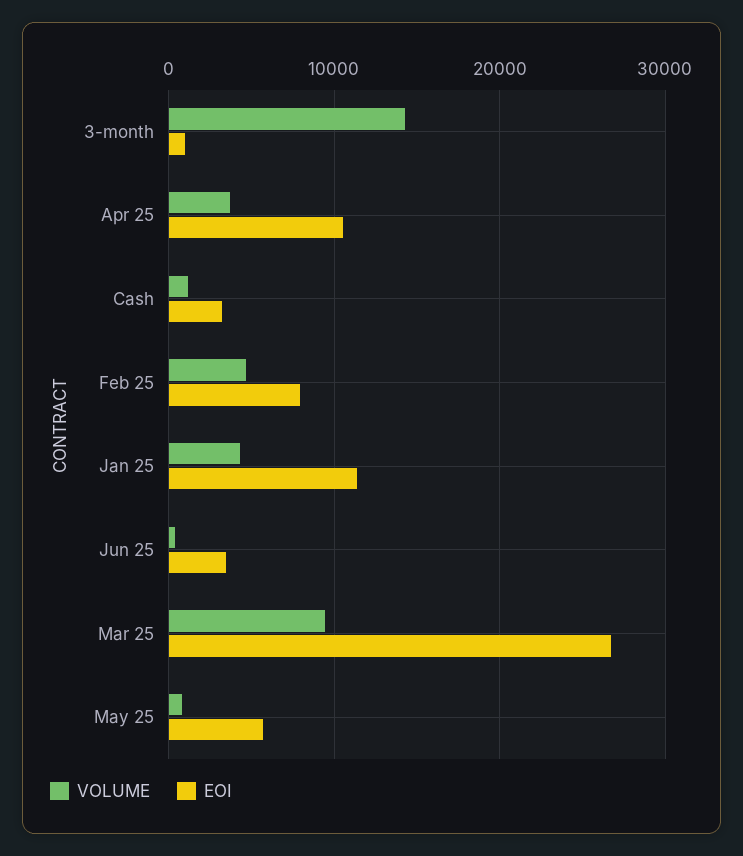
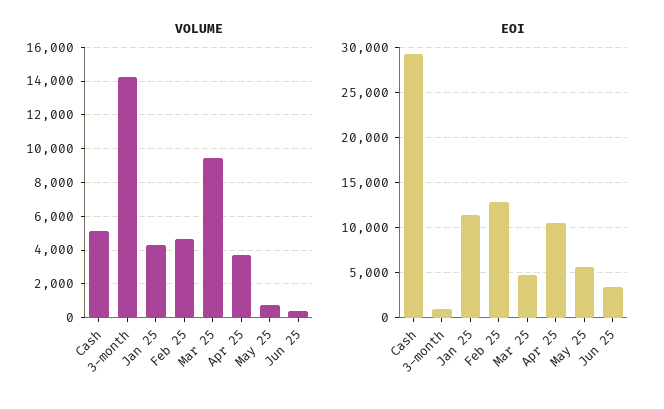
VOLUME, Cash: 1000 -> 5000
EOI, Cash: 3000 -> 29000
EOI, Feb 25: 8000 -> 13000
EOI, Mar 25: 27000 -> 5000

